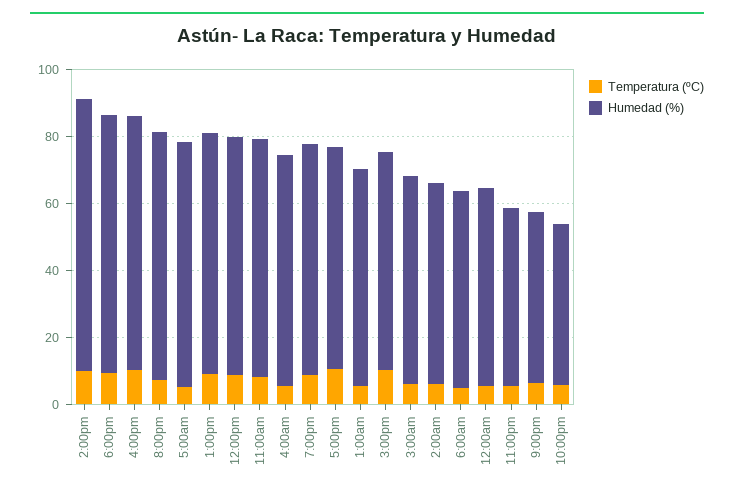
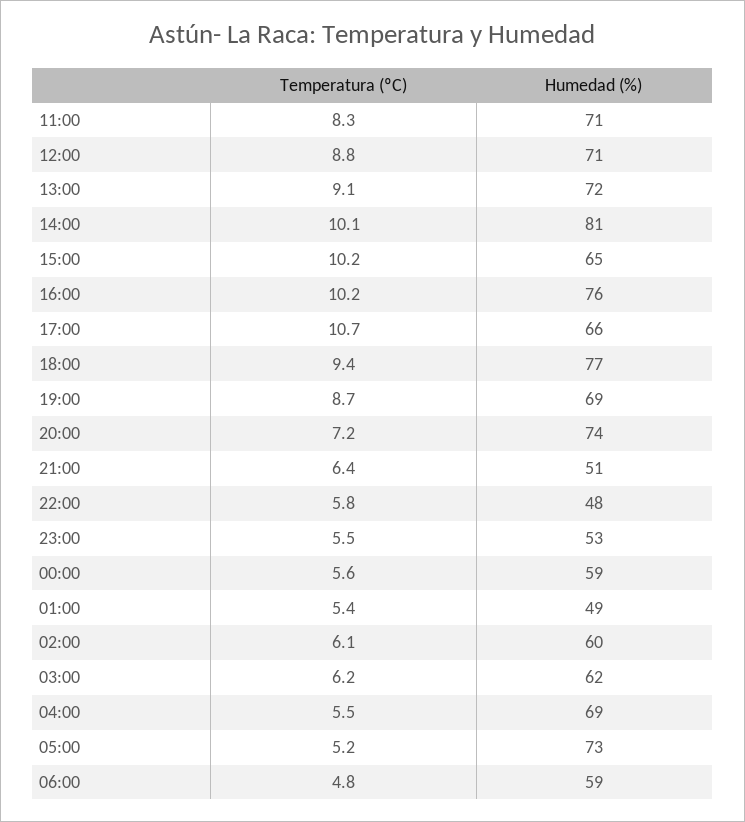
Humedad (%), 1:00am: 65 -> 49

